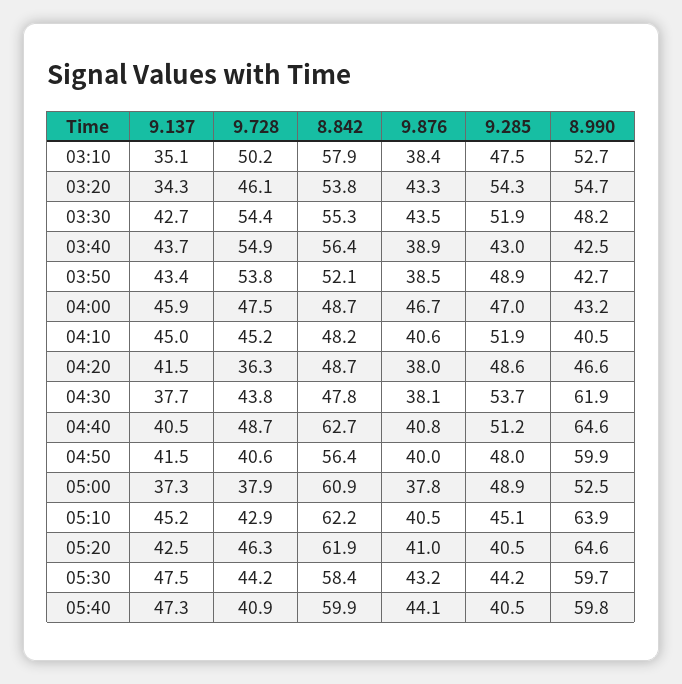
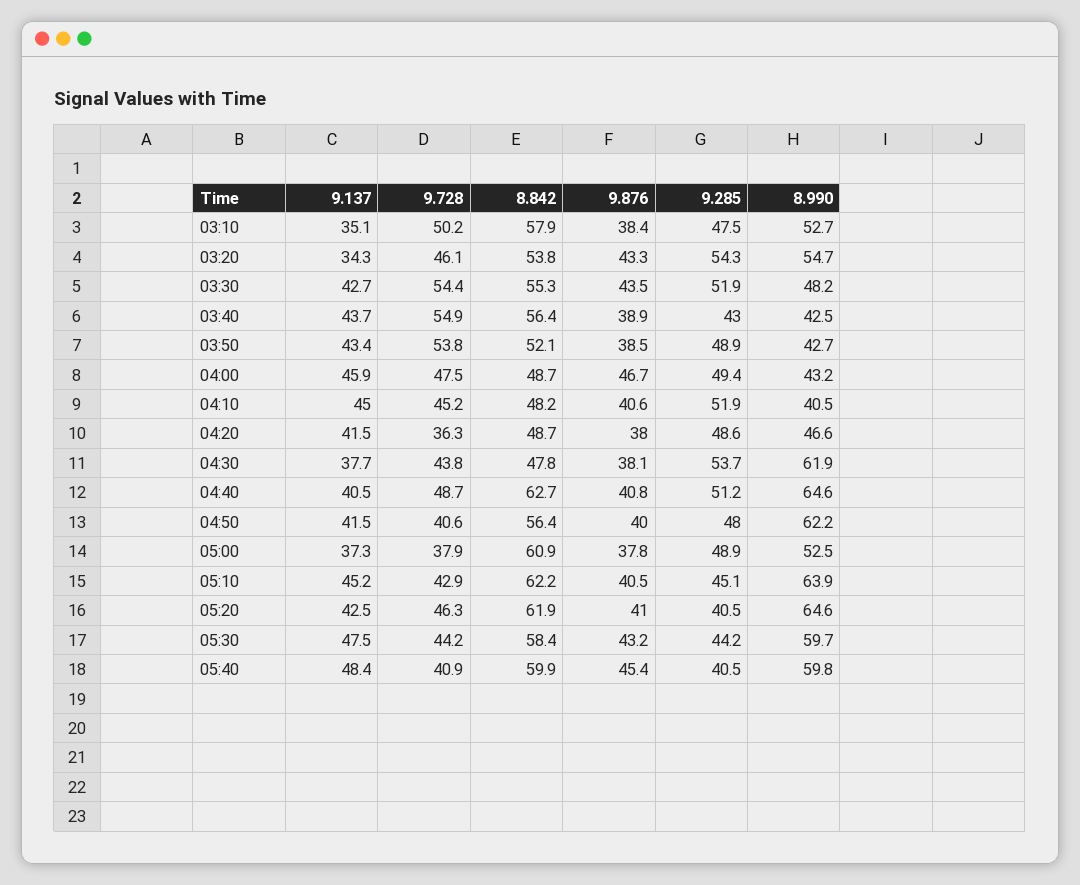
9.285, 04:00: 47 -> 49.4
8.990, 04:50: 59.9 -> 62.2
9.137, 05:40: 47.3 -> 48.4
9.876, 05:40: 44.1 -> 45.4

